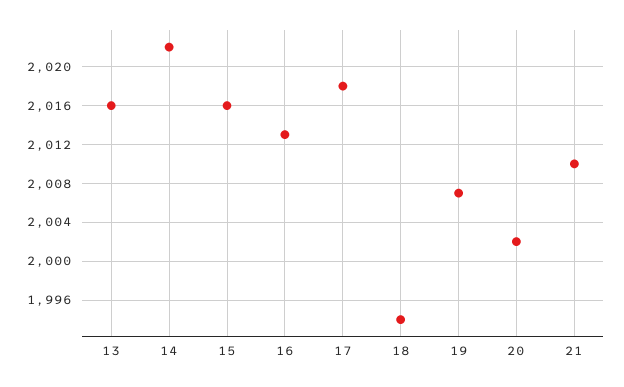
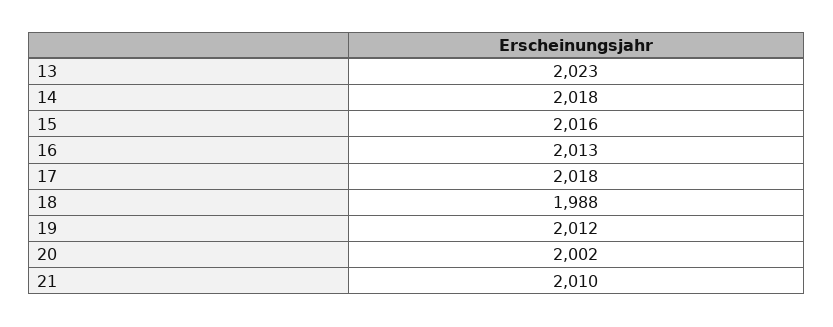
13: 2016 -> 2023
14: 2022 -> 2018
18: 1994 -> 1988
19: 2007 -> 2012

